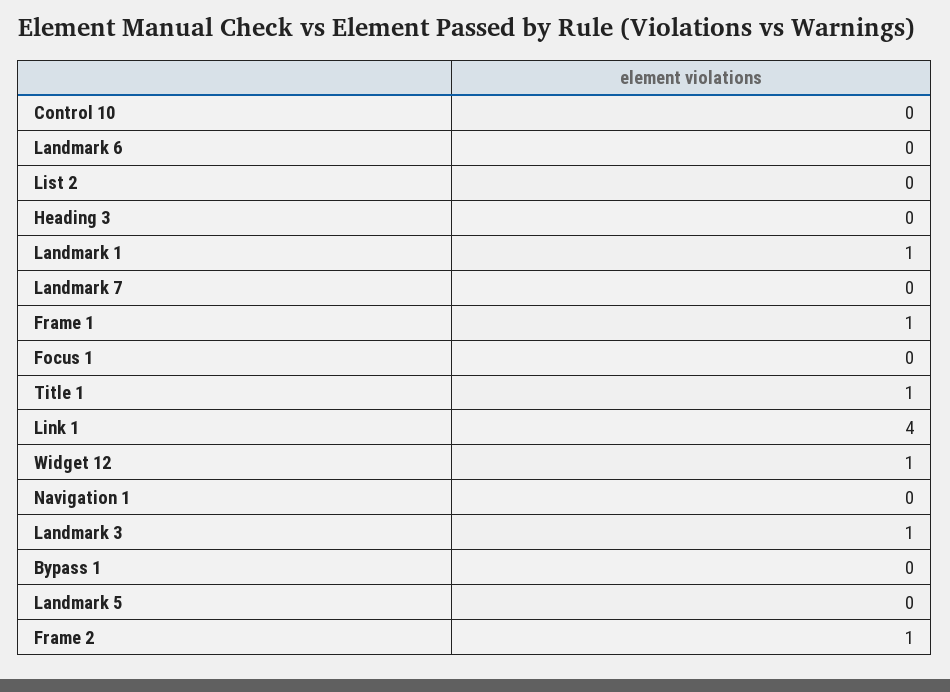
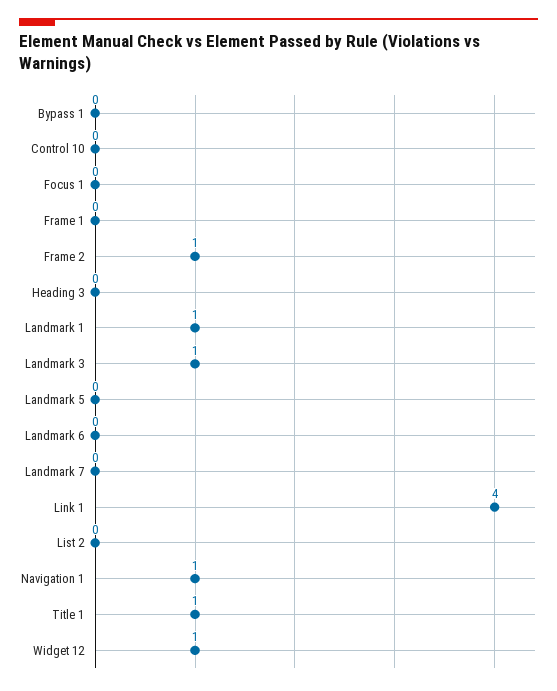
Frame 1: 1 -> 0
Navigation 1: 0 -> 1

